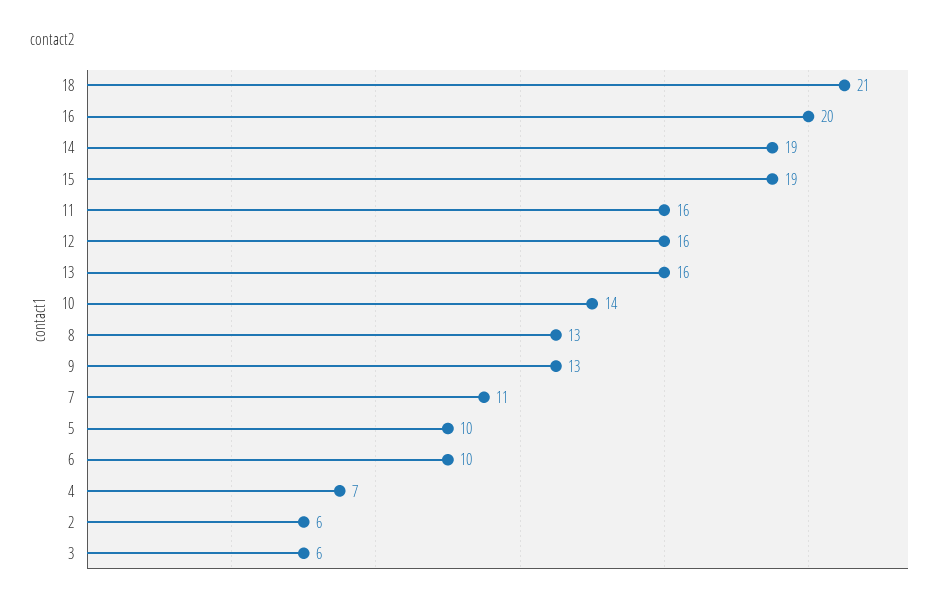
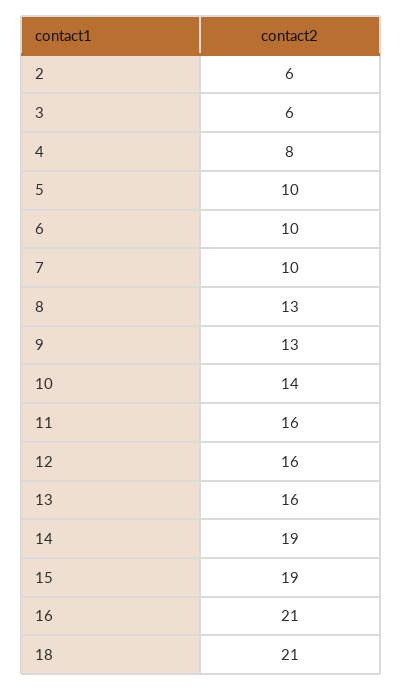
16: 20 -> 21
7: 11 -> 10
4: 7 -> 8

